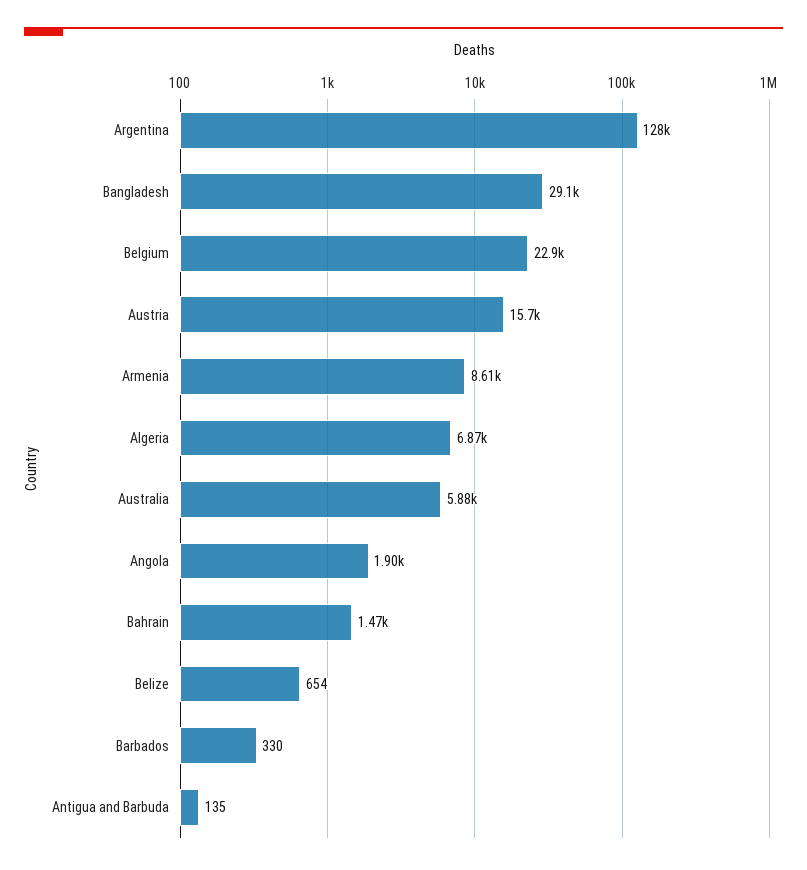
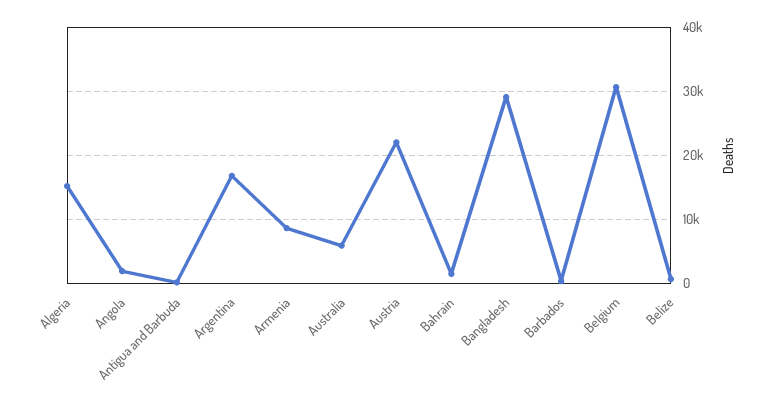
Argentina: 128000 -> 17000
Belgium: 22900 -> 31000
Austria: 15700 -> 22000
Algeria: 6870 -> 15000

